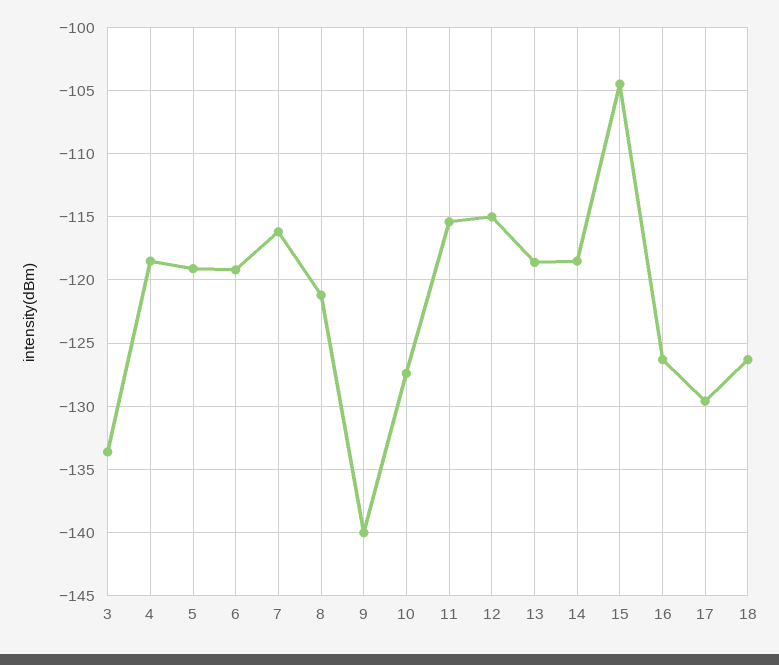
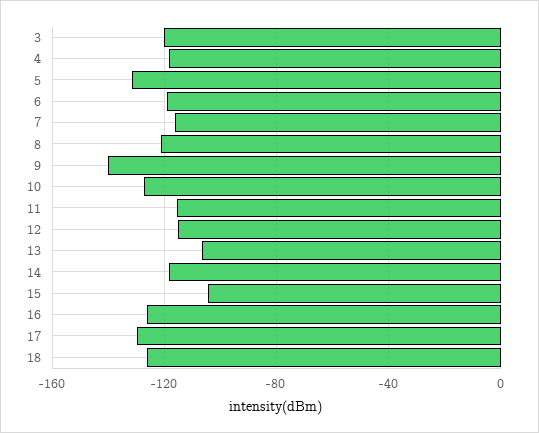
3: -133.5 -> -120
5: -119 -> -130
13: -118.5 -> -105

